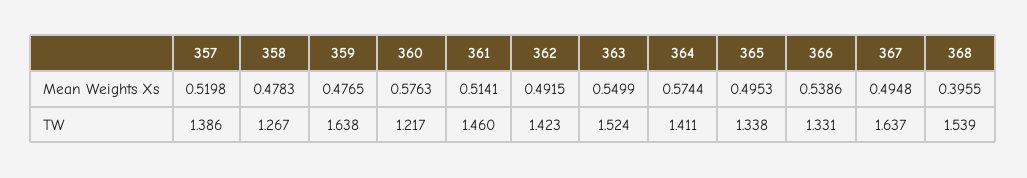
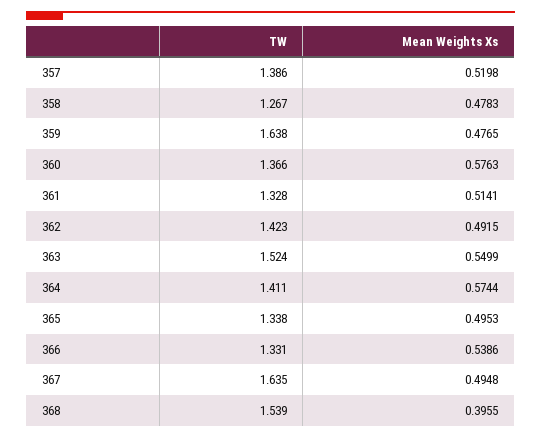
360, TW: 1.217 -> 1.366
361, TW: 1.46 -> 1.328
367, TW: 1.637 -> 1.635

